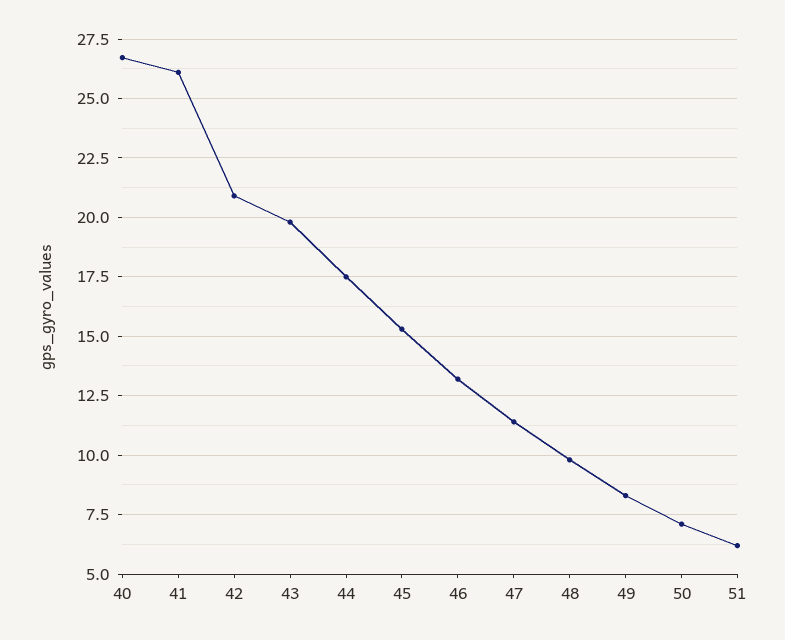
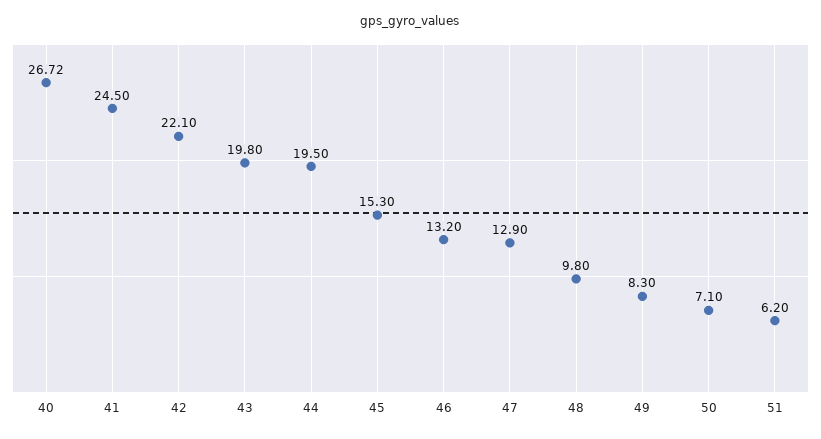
41: 26 -> 24.5
42: 21 -> 22.1
44: 17.5 -> 19.5
47: 11.5 -> 12.9

